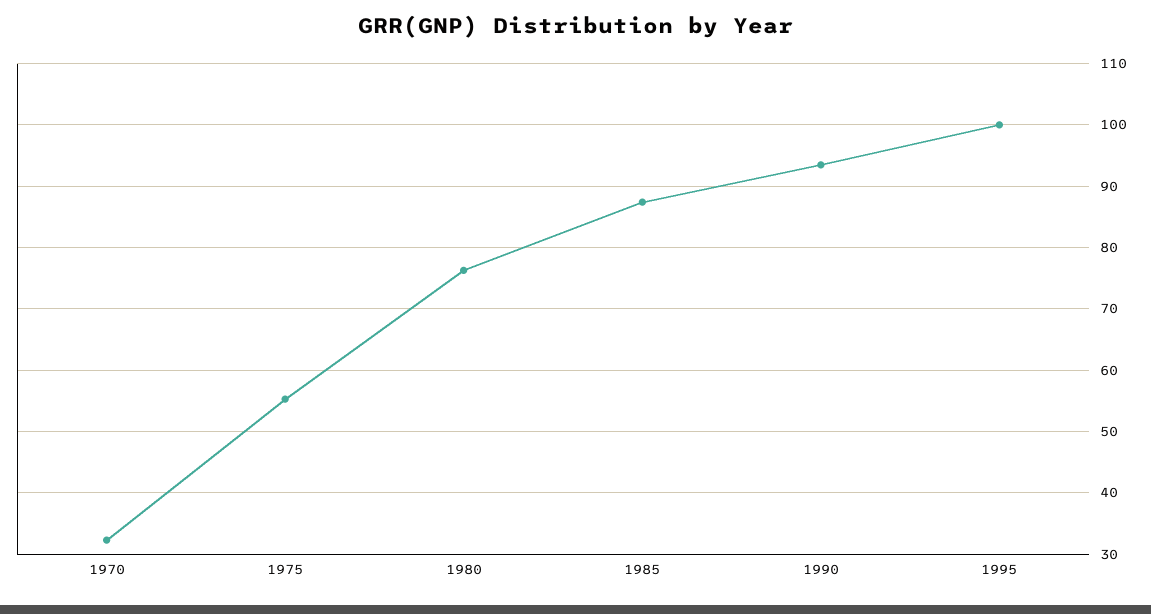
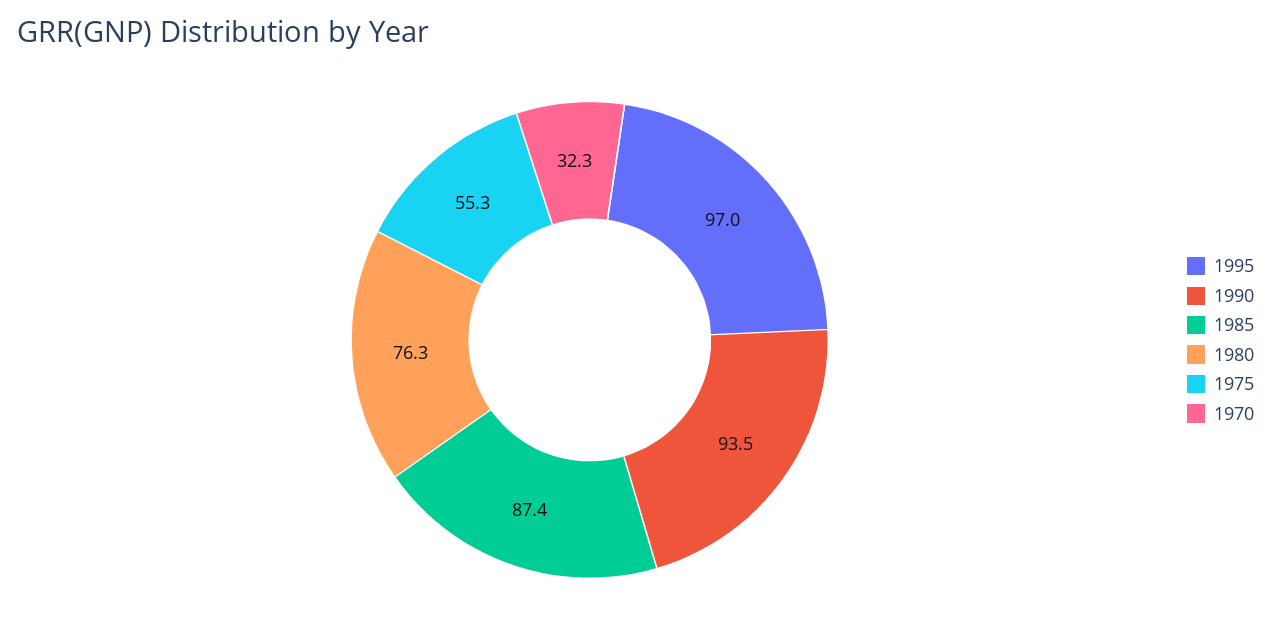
1995: 100 -> 97

